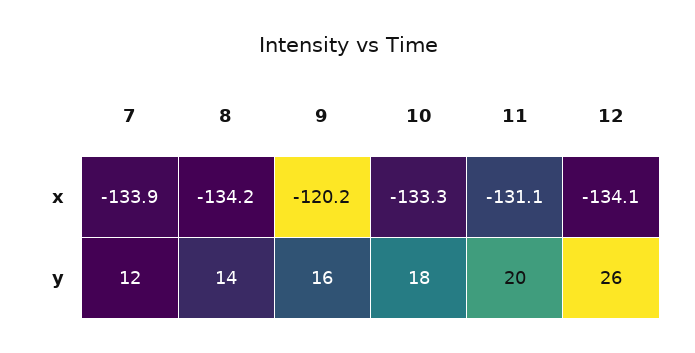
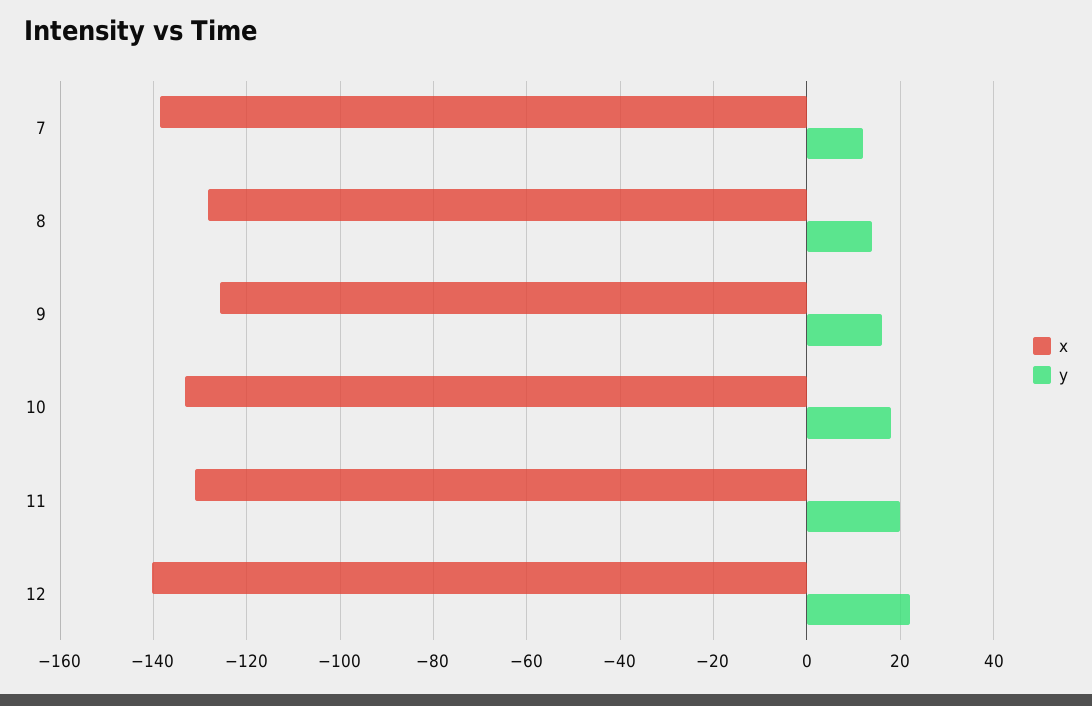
x, 7: -133.9 -> -138
x, 8: -134.2 -> -128
x, 9: -120.2 -> -126
x, 12: -134.1 -> -140
y, 12: 26 -> 22

